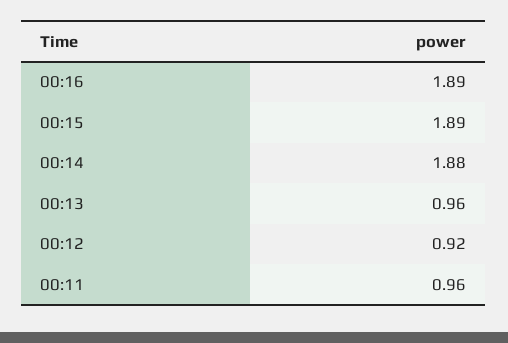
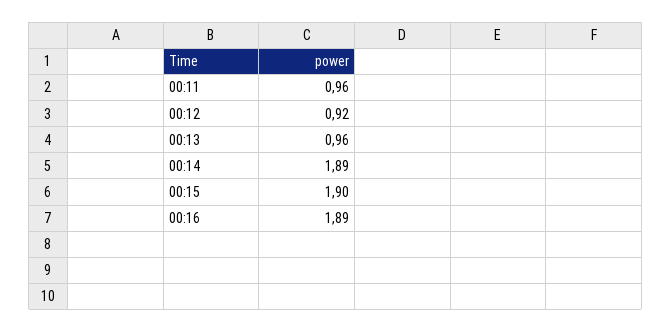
00:15: 1.89 -> 1.9
00:14: 1.88 -> 1.89

